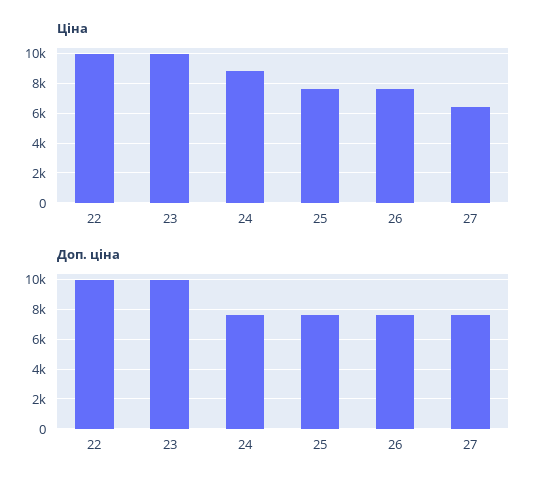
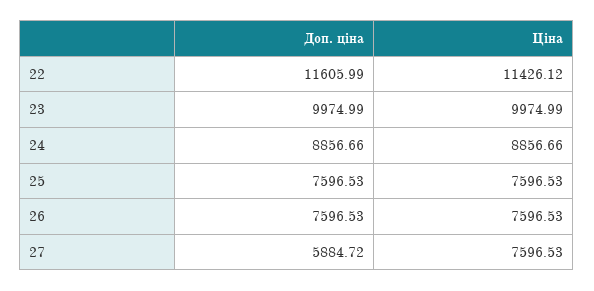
Ціна, 22: 10000 -> 11426.12
Ціна, 27: 6500 -> 7596.53
Доп. ціна, 22: 10000 -> 11605.99
Доп. ціна, 24: 7500 -> 8856.66
Доп. ціна, 27: 7500 -> 5884.72

